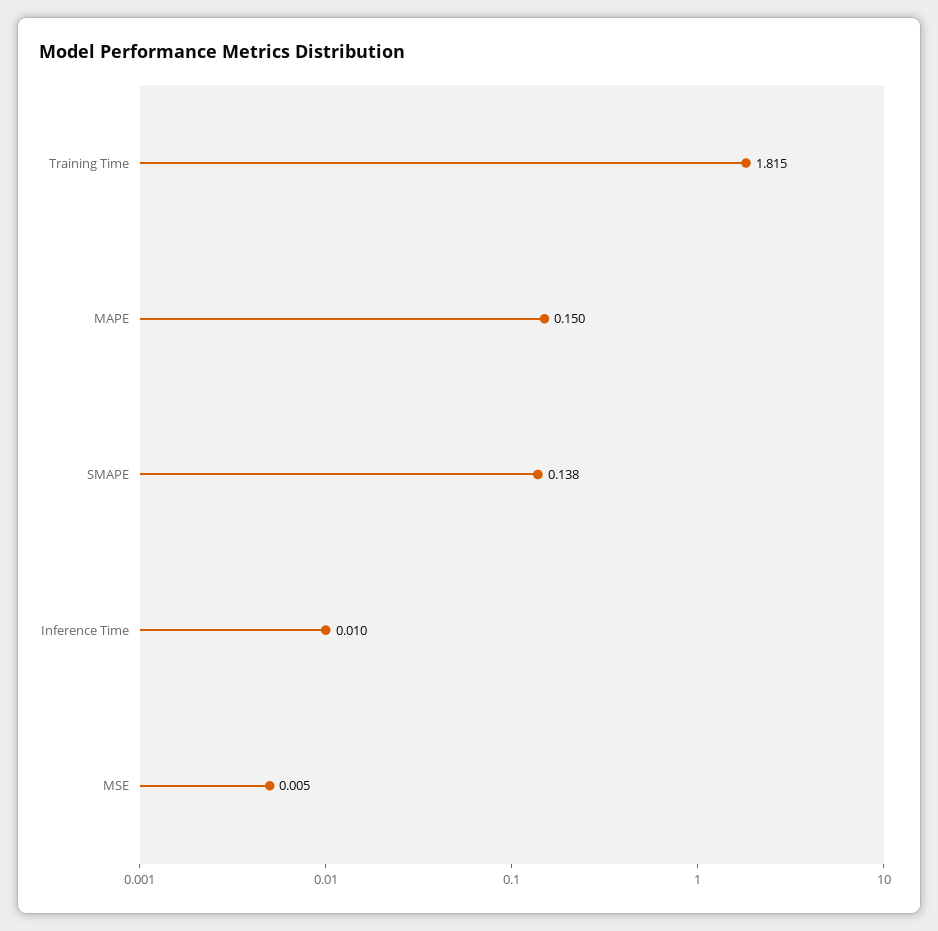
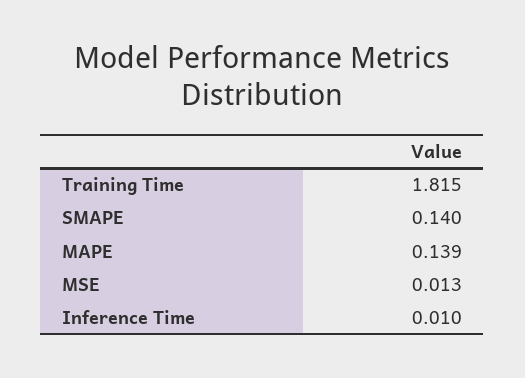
MAPE: 0.15 -> 0.139
SMAPE: 0.138 -> 0.14
MSE: 0.005 -> 0.013

